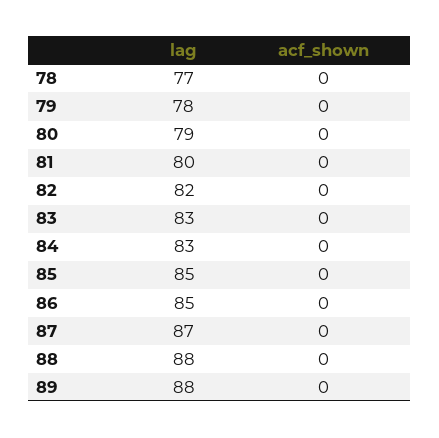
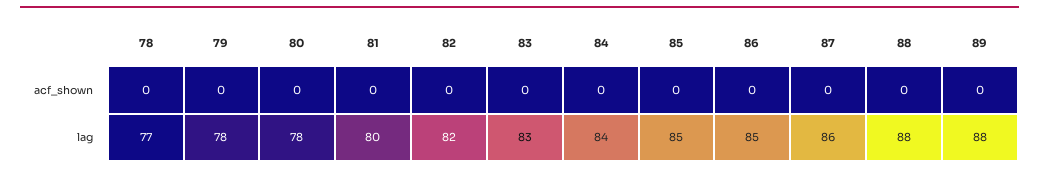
lag, 80: 79 -> 78
lag, 84: 83 -> 84
lag, 87: 87 -> 86

